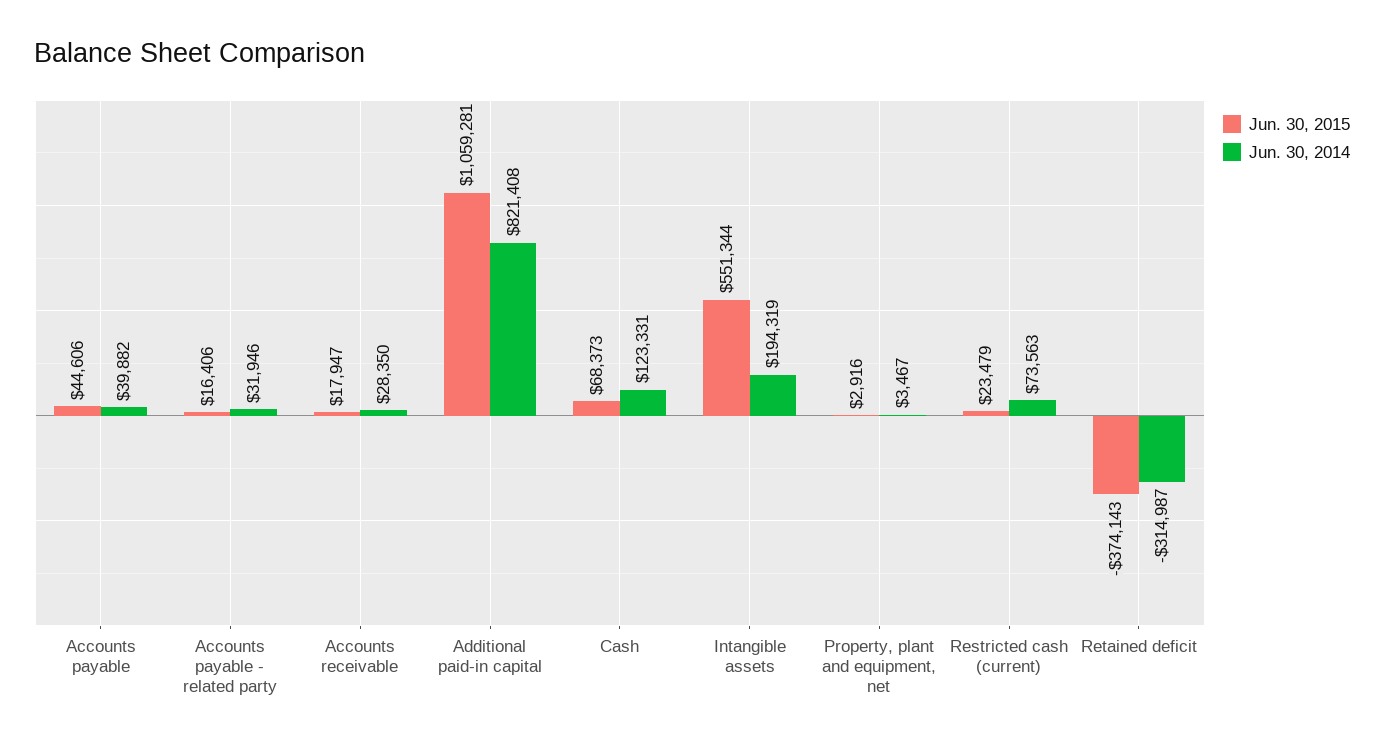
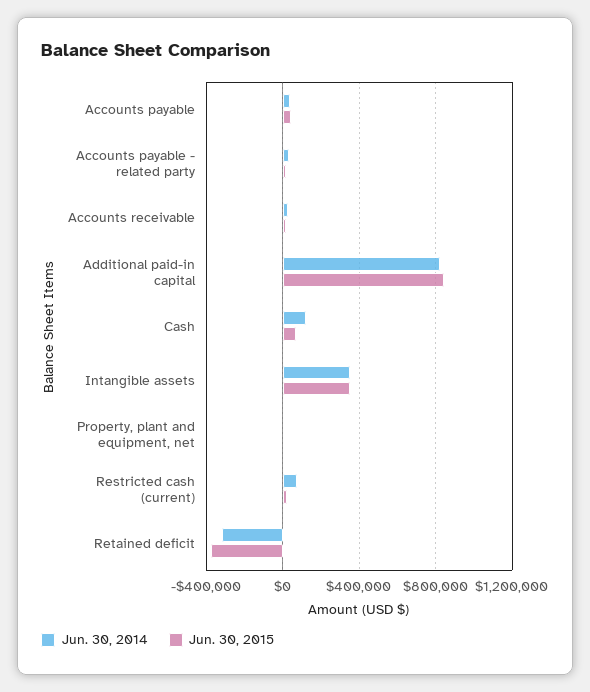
Jun. 30, 2015, Additional paid-in capital: 1059281 -> 850000
Jun. 30, 2015, Intangible assets: 551344 -> 350000
Jun. 30, 2014, Intangible assets: 194319 -> 350000

